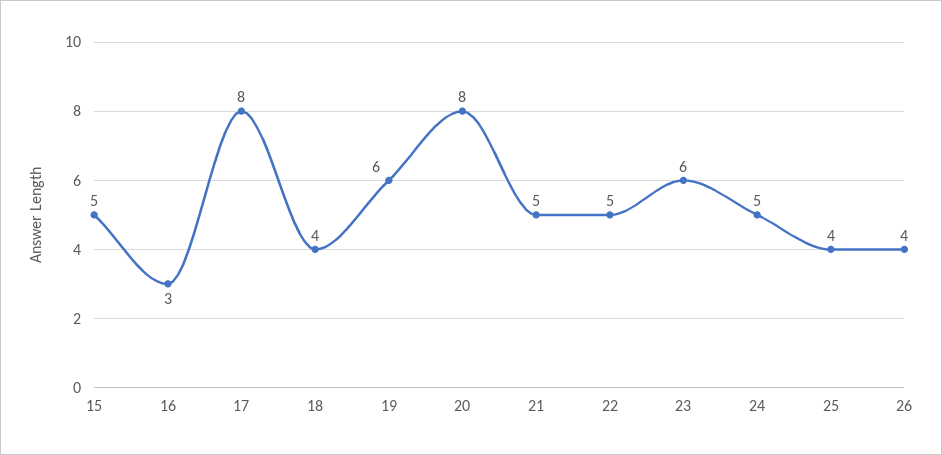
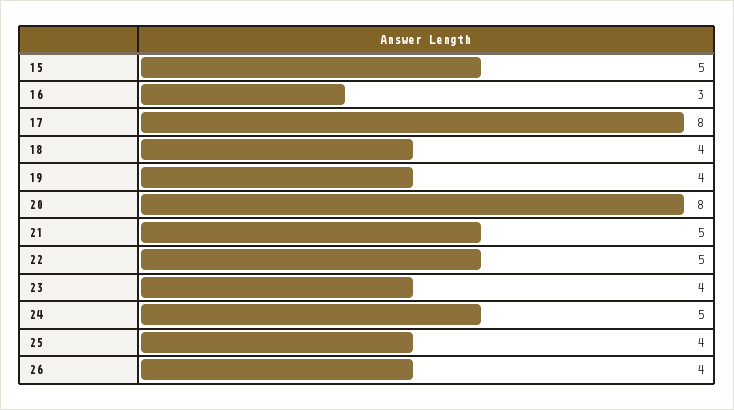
19: 6 -> 4
23: 6 -> 4

